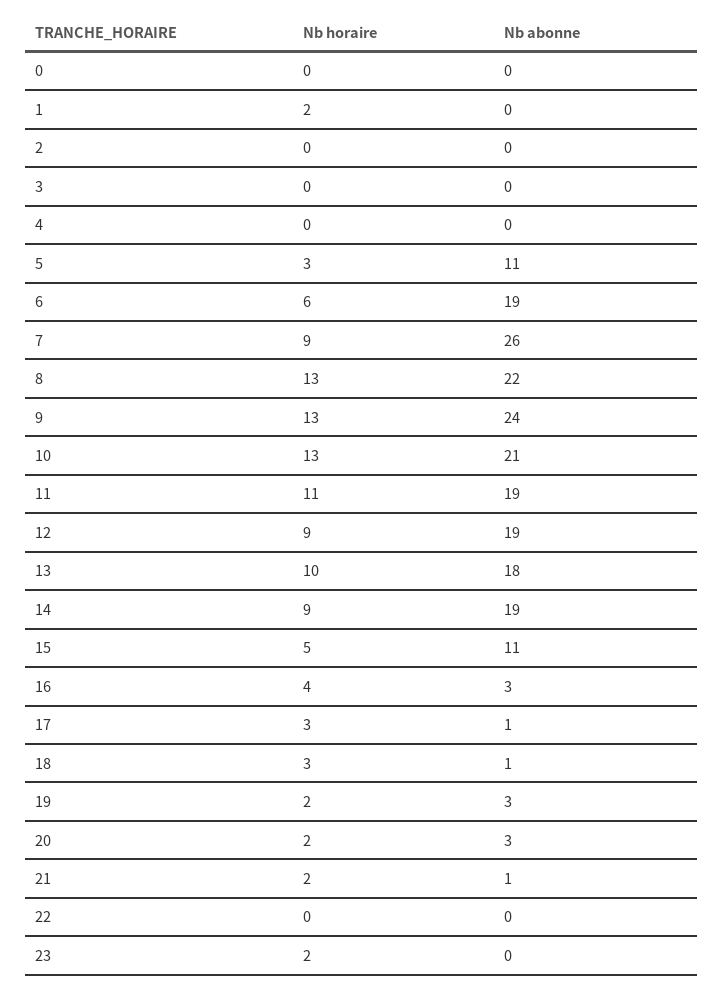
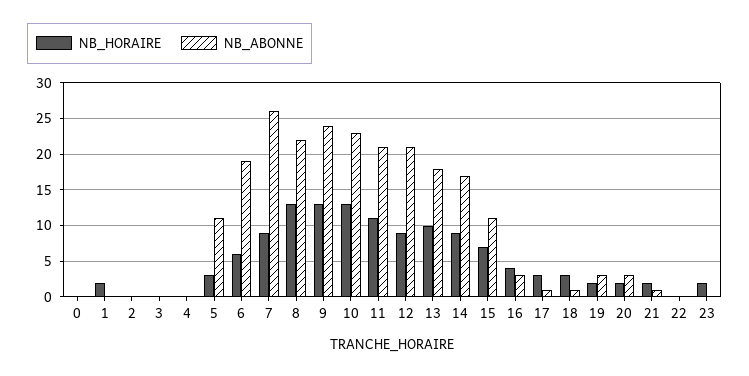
Nb abonne, 10: 21 -> 23
Nb abonne, 11: 19 -> 21
Nb abonne, 12: 19 -> 21
Nb abonne, 14: 19 -> 17
Nb horaire, 15: 5 -> 7

